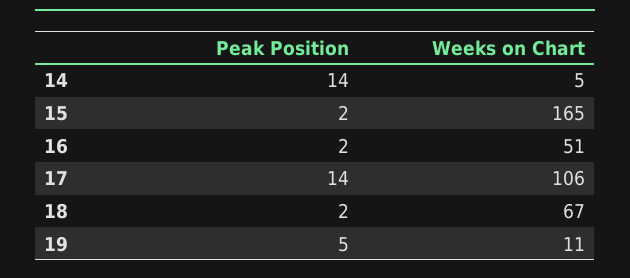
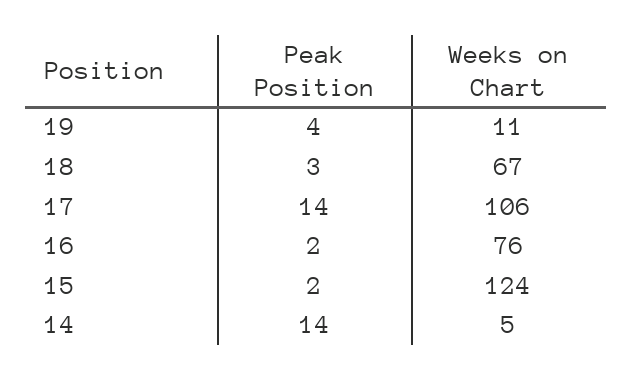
Weeks on Chart, 15: 165 -> 124
Weeks on Chart, 16: 51 -> 76
Peak Position, 18: 2 -> 3
Peak Position, 19: 5 -> 4

